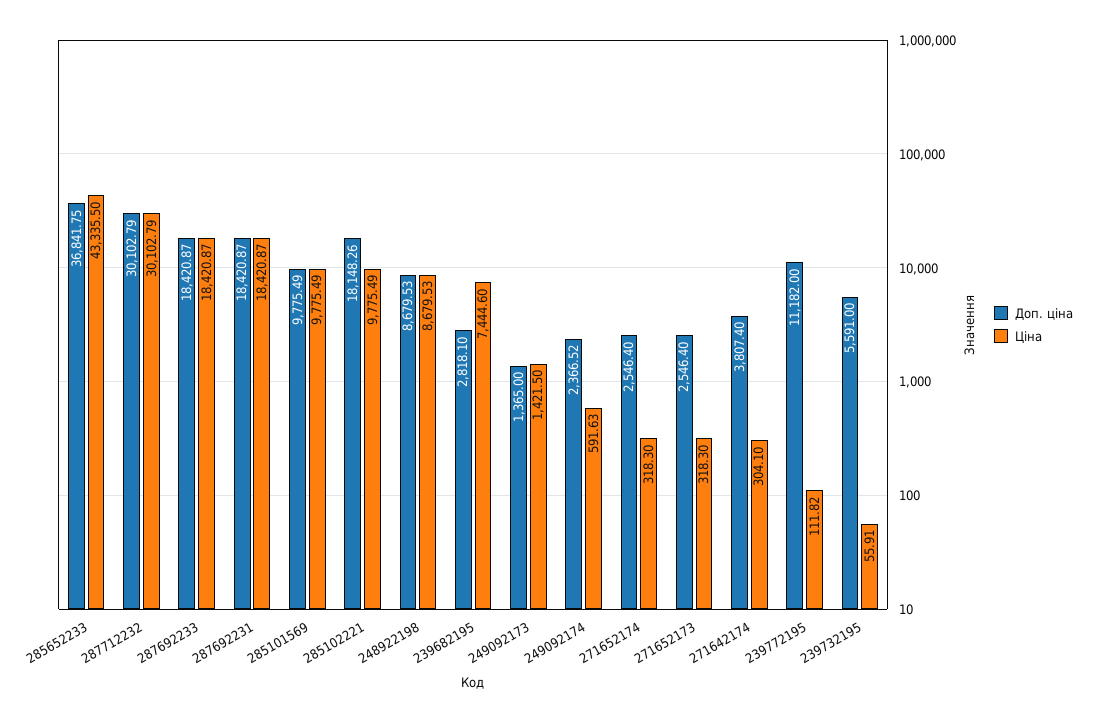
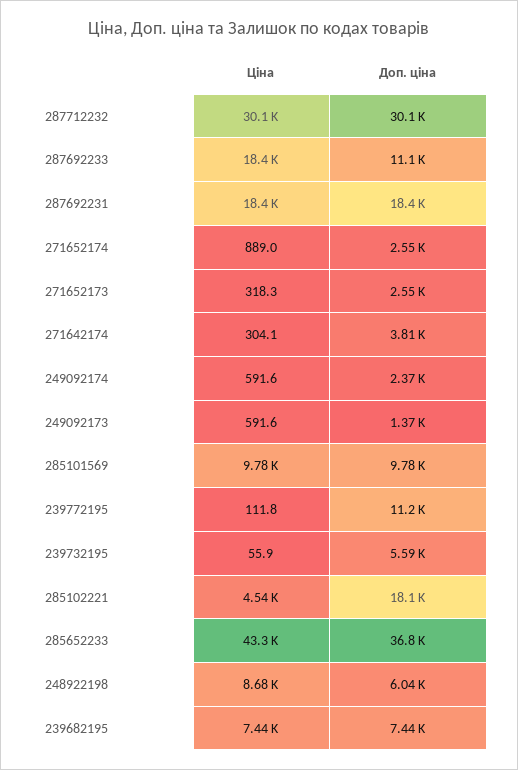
Доп. ціна, 287692233: 18420.87 -> 11100
Ціна, 285102221: 9775.49 -> 4540
Доп. ціна, 248922198: 8679.53 -> 6040
Доп. ціна, 239682195: 2818.1 -> 7440
Ціна, 249092173: 1421.5 -> 591.6
Ціна, 271652174: 318.3 -> 889

